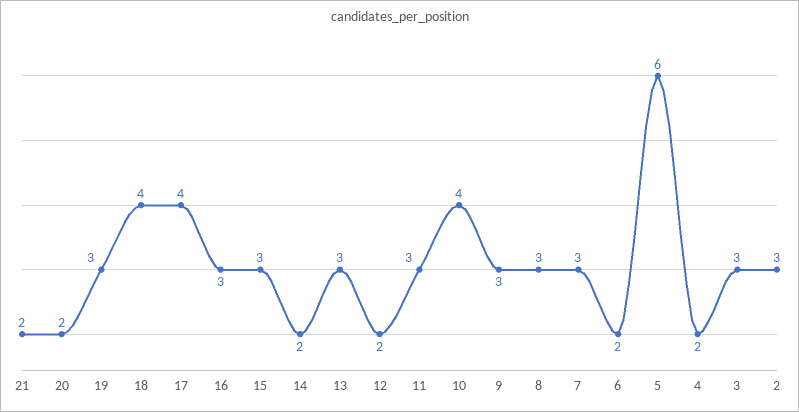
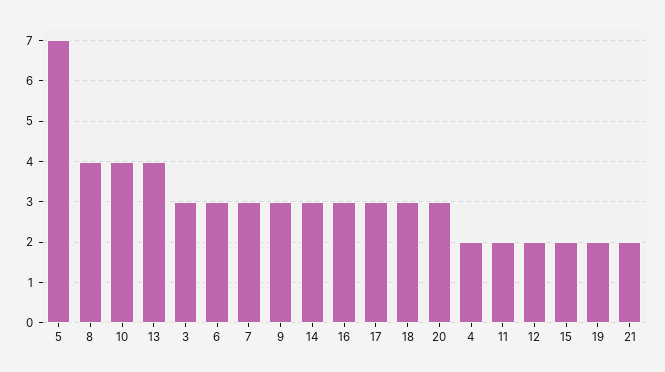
20: 2 -> 3
19: 3 -> 2
18: 4 -> 3
17: 4 -> 3
15: 3 -> 2
14: 2 -> 3
13: 3 -> 4
11: 3 -> 2
8: 3 -> 4
6: 2 -> 3
5: 6 -> 7
2: 3 -> none

